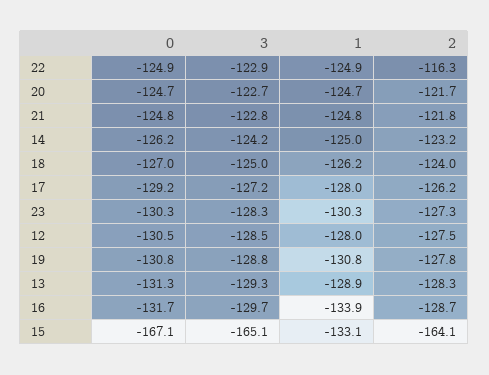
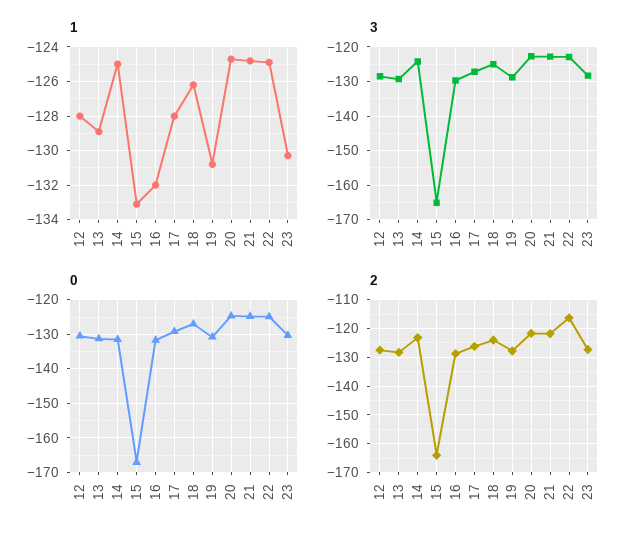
0, 14: -126.2 -> -132
1, 16: -133.9 -> -132

